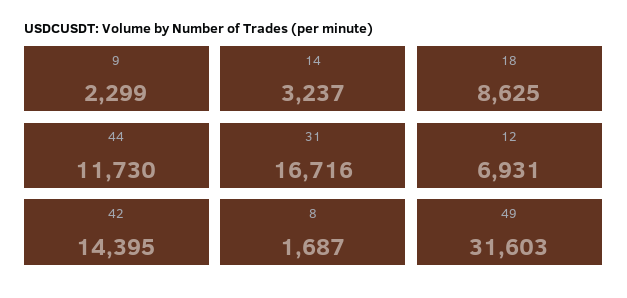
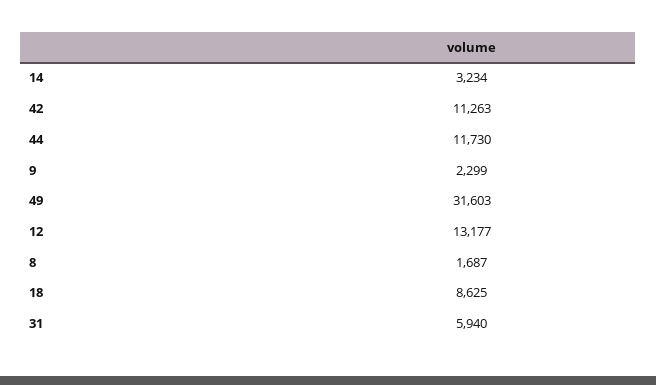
14: 3237 -> 3234
31: 16716 -> 5940
12: 6931 -> 13177
42: 14395 -> 11263

